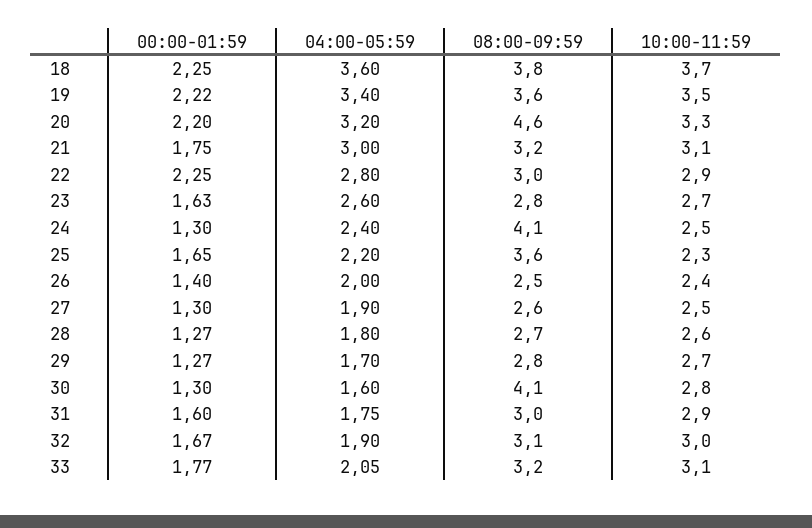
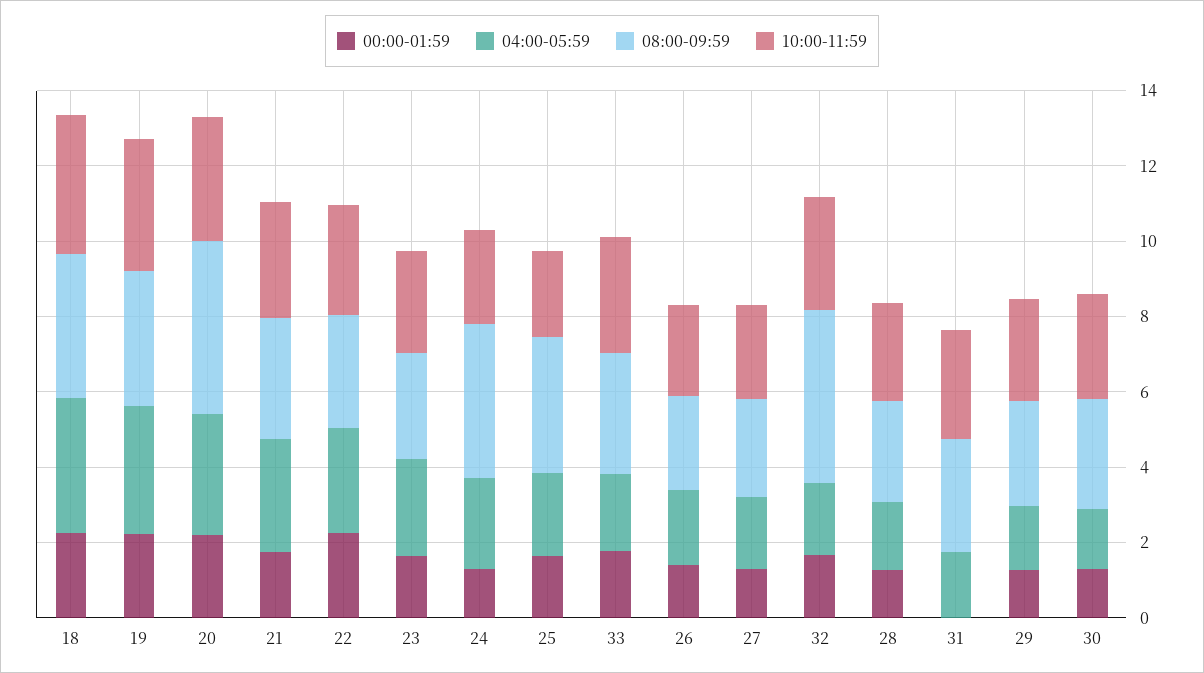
08:00-09:59, 30: 4.1 -> 3
00:00-01:59, 31: 1.6 -> 0
08:00-09:59, 32: 3.1 -> 4.5

